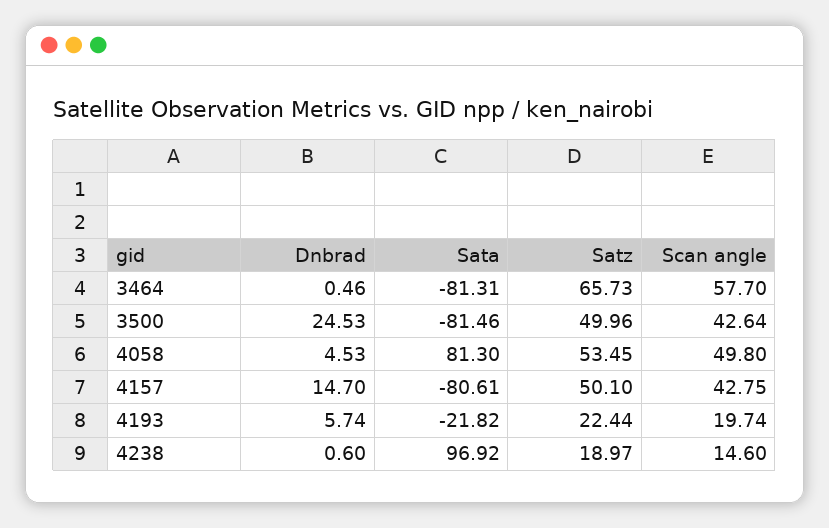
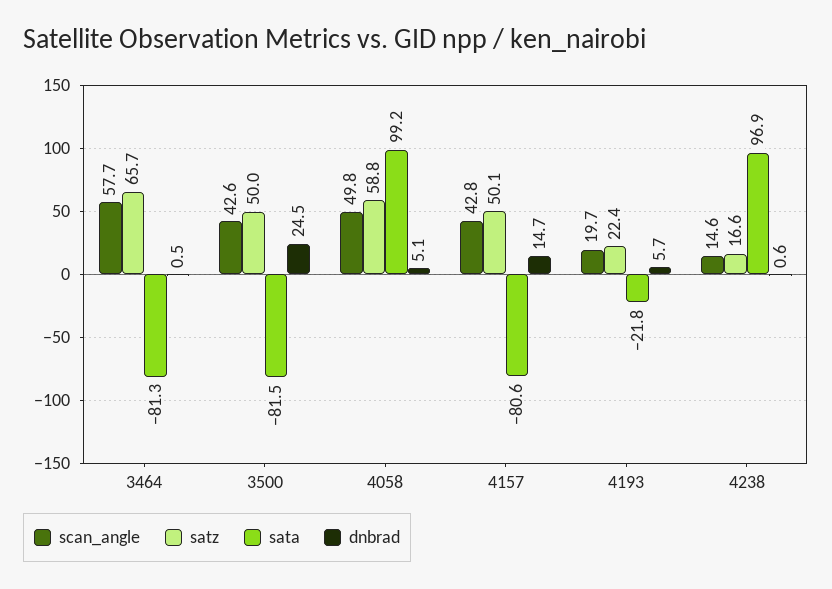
Dnbrad, 4058: 4.53 -> 5.1
Sata, 4058: 81.3 -> 99.2
Satz, 4058: 53.45 -> 58.8
Satz, 4238: 18.97 -> 16.6

